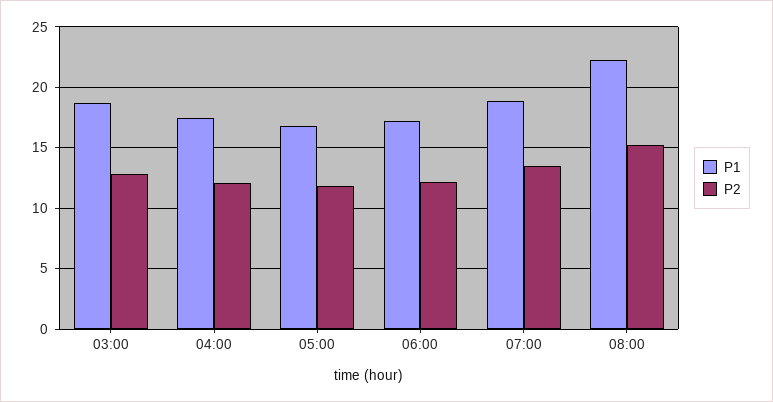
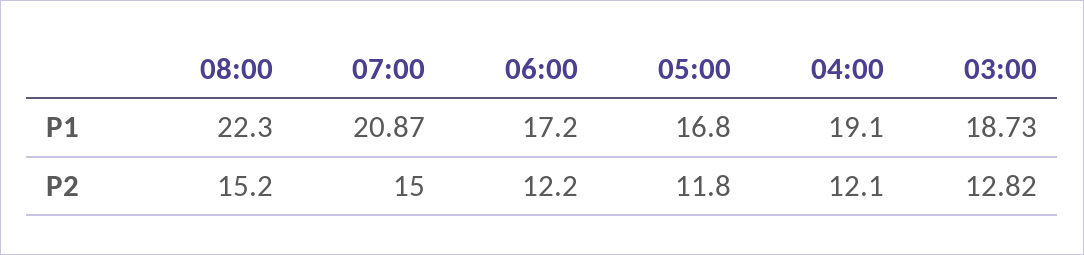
P1, 04:00: 17.5 -> 19.1
P1, 07:00: 19 -> 20.87
P2, 07:00: 13.5 -> 15

